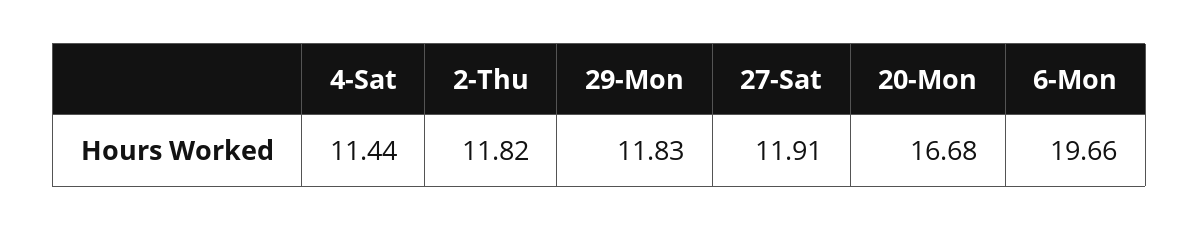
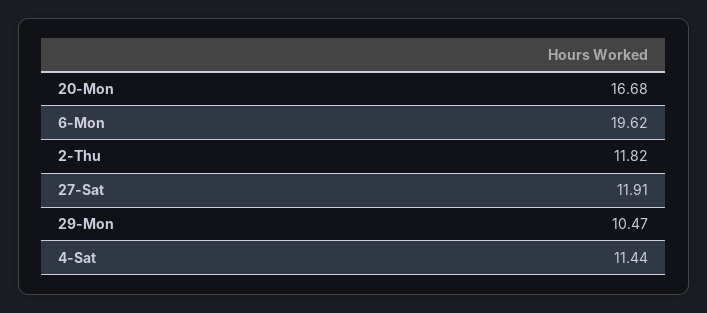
29-Mon: 11.83 -> 10.47
6-Mon: 19.66 -> 19.62

